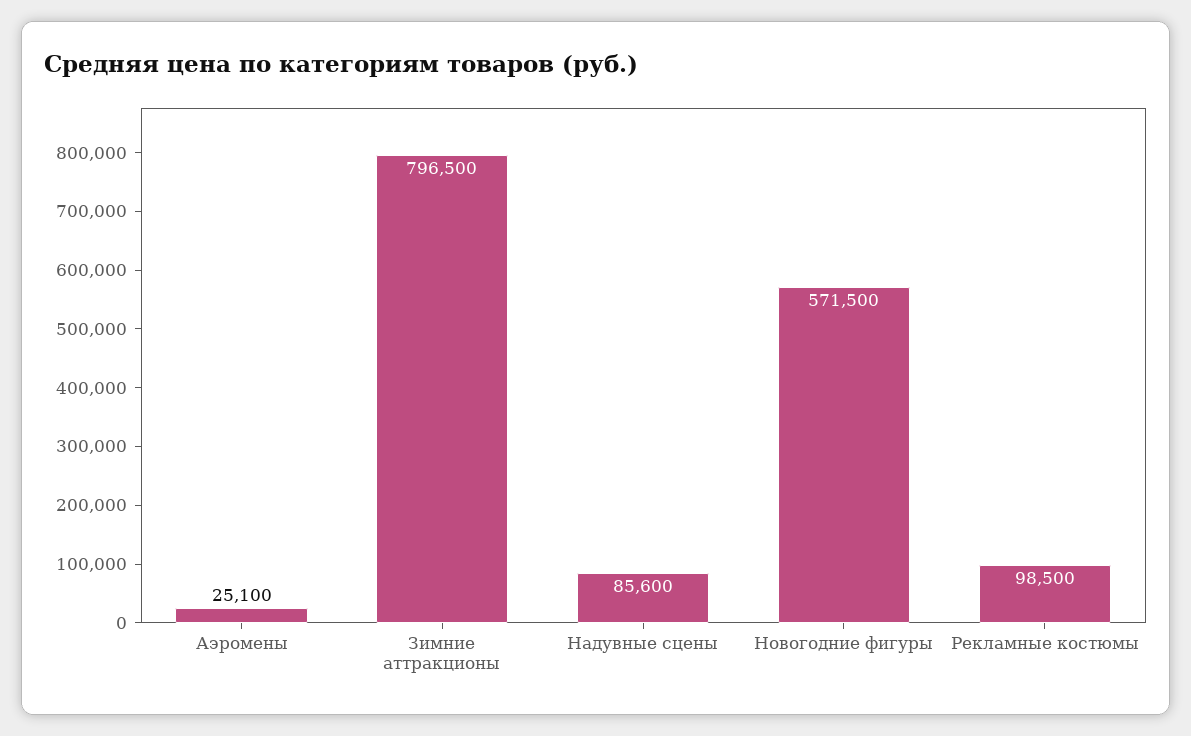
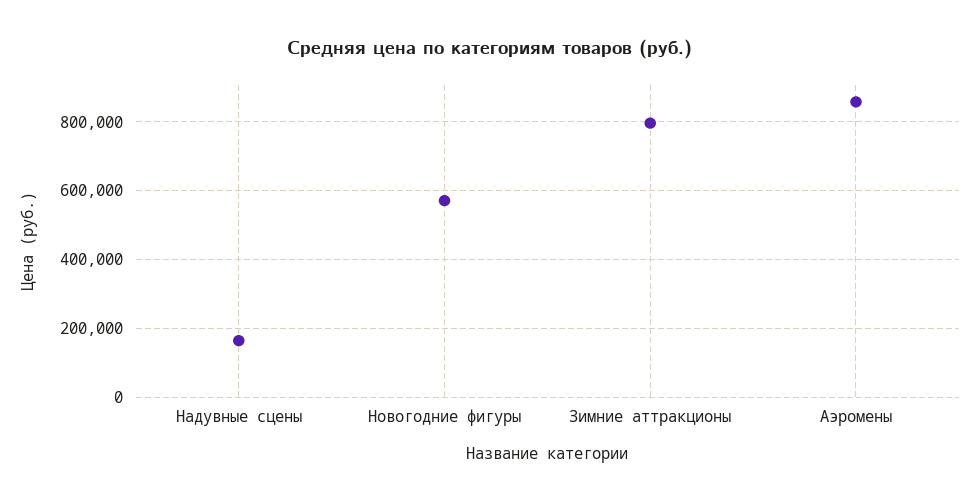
Аэромены: 25100 -> 860000
Надувные сцены: 85600 -> 160000
Рекламные костюмы: 98500 -> none

